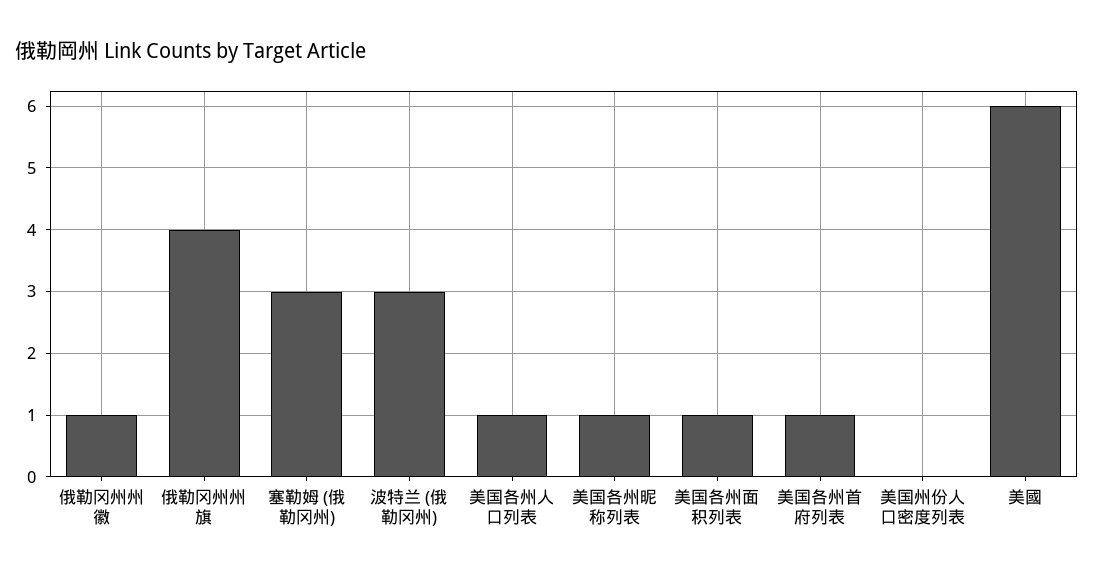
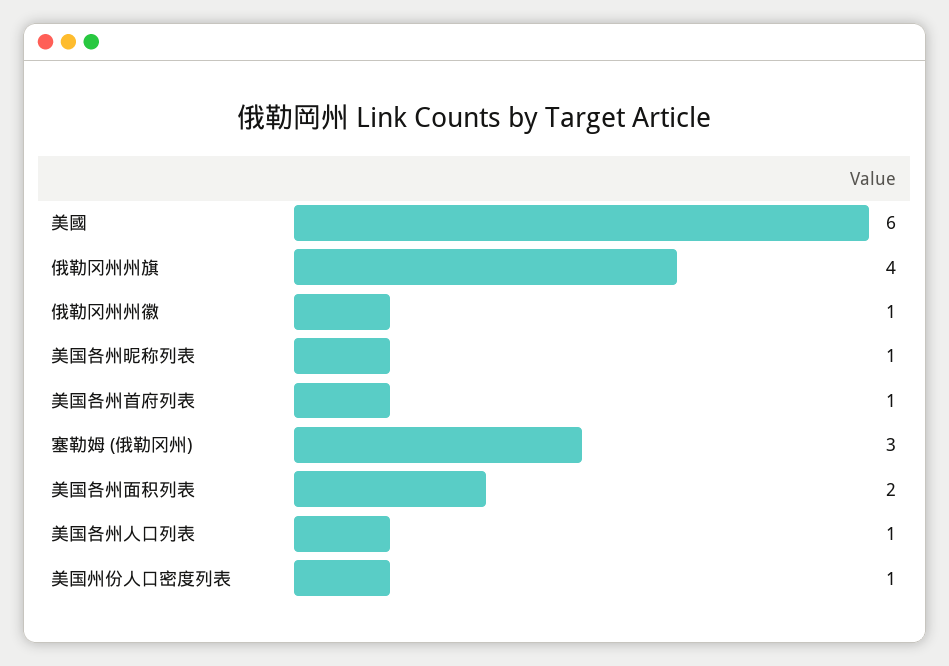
波特兰 (俄勒冈州): 3 -> none
美国各州面积列表: 1 -> 2
美国州份人口密度列表: 0 -> 1

